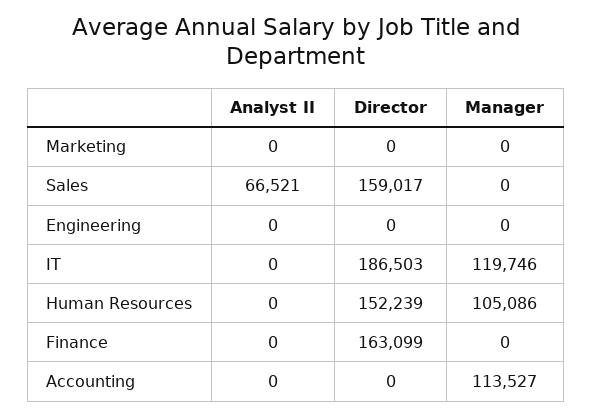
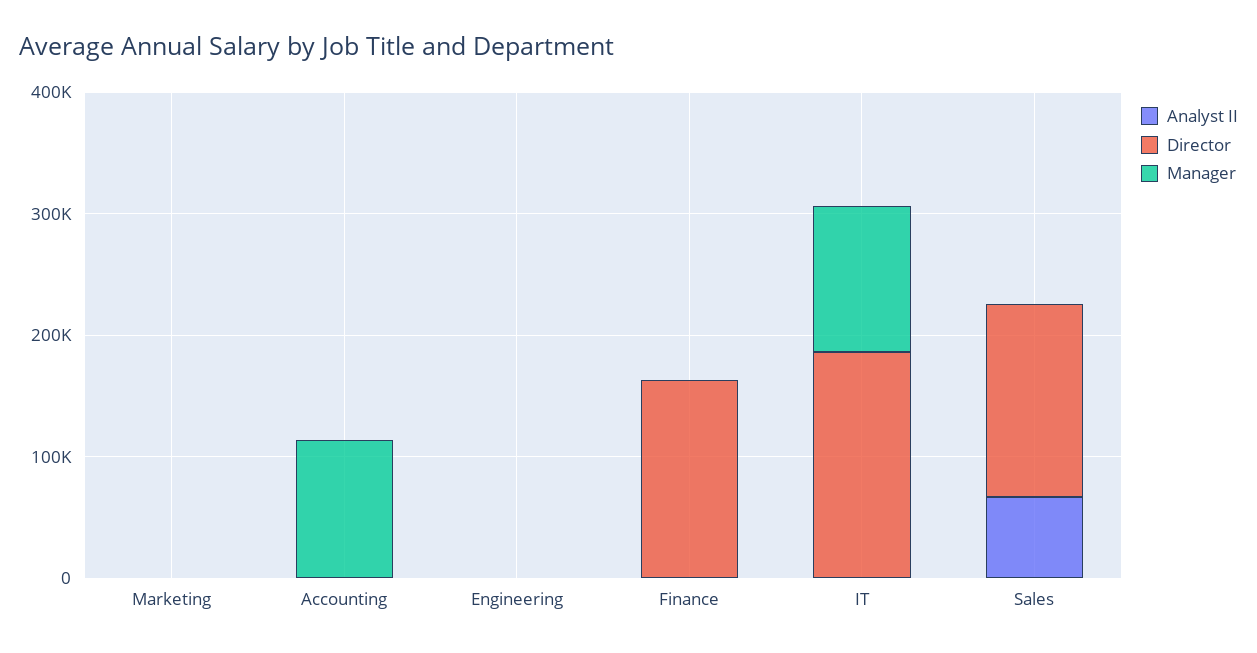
Analyst II, Human Resources: 0 -> none
Director, Human Resources: 152239 -> none
Manager, Human Resources: 105086 -> none

